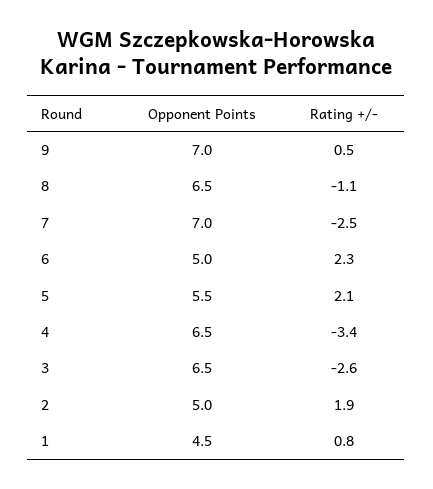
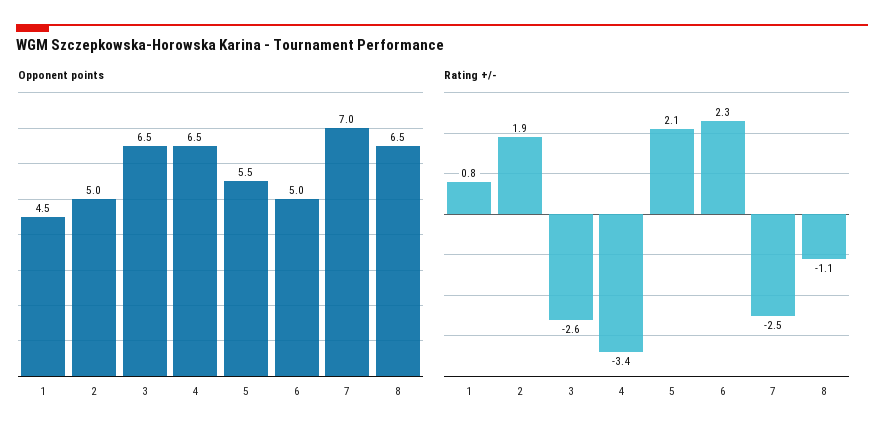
Opponent Points, 9: 7 -> none
Rating +/-, 9: 0.5 -> none

